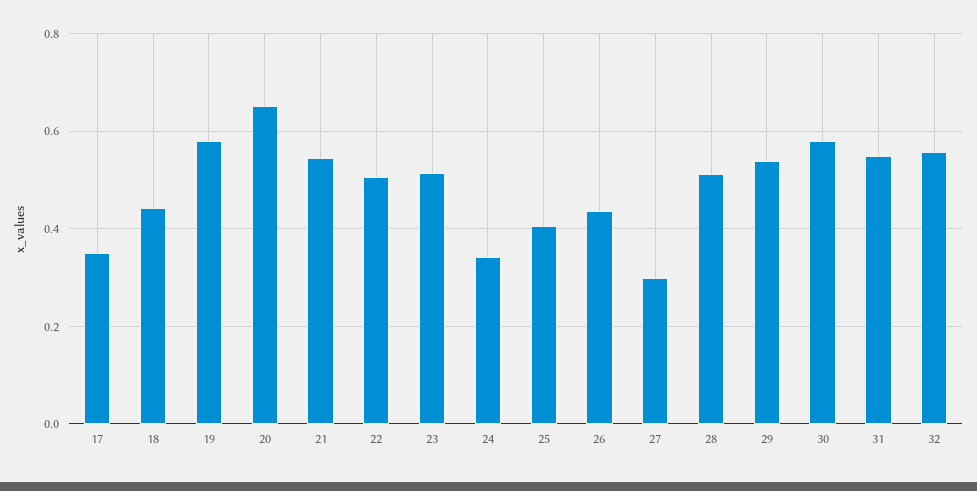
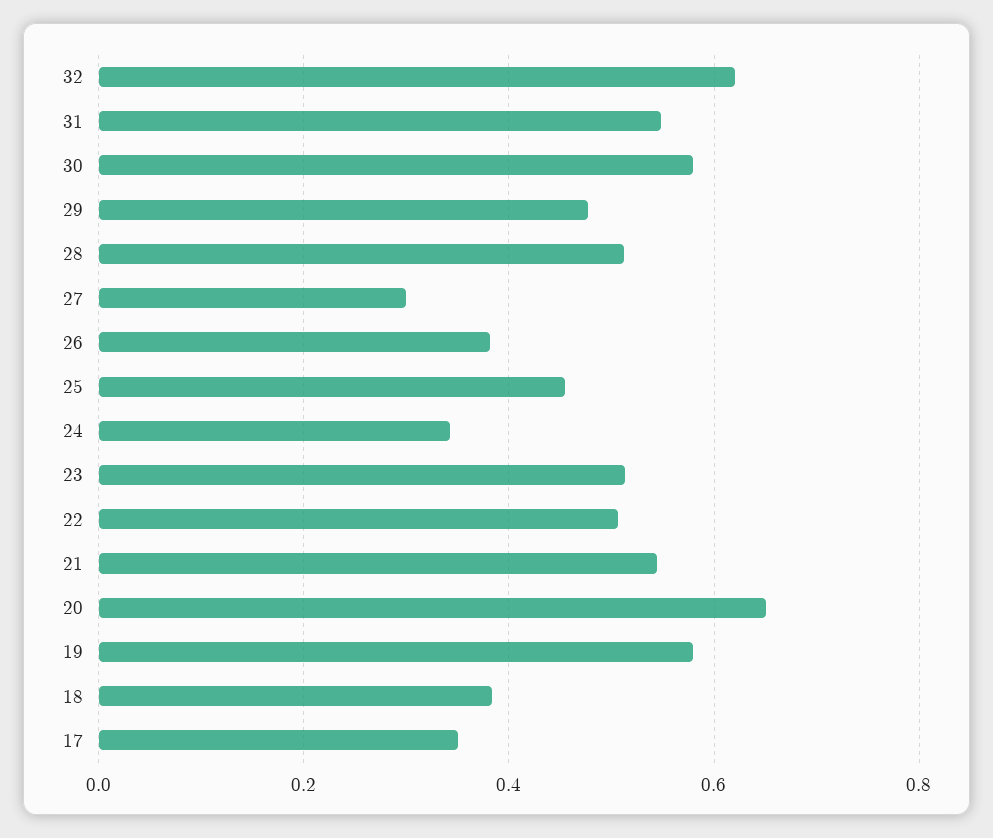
18: 0.44 -> 0.38
25: 0.4 -> 0.46
26: 0.44 -> 0.38
29: 0.54 -> 0.48
32: 0.56 -> 0.62

